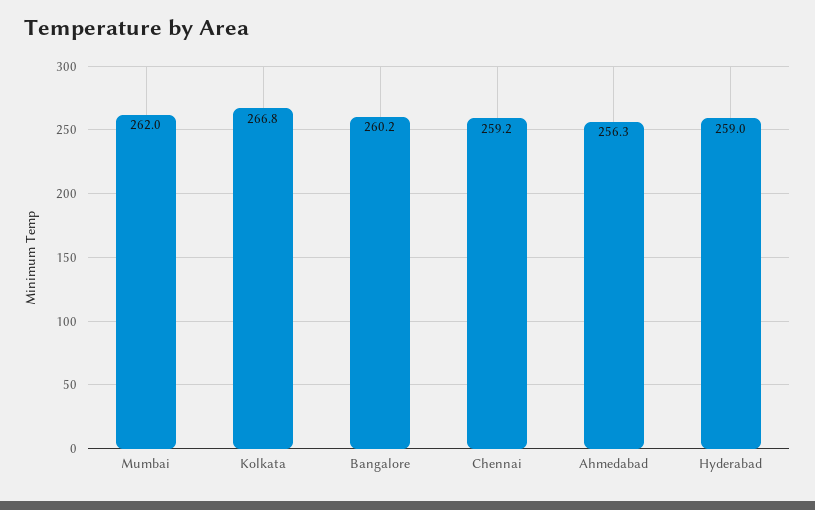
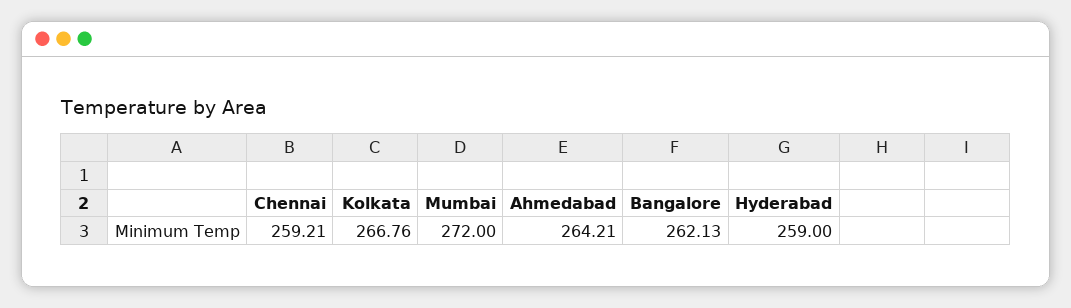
Mumbai: 262 -> 272
Bangalore: 260.2 -> 262.13
Ahmedabad: 256.3 -> 264.21

